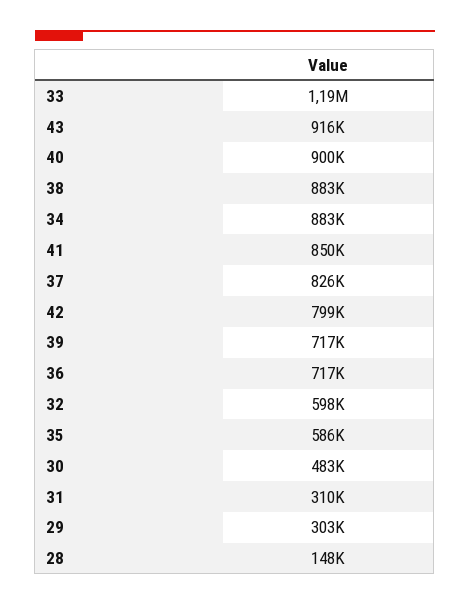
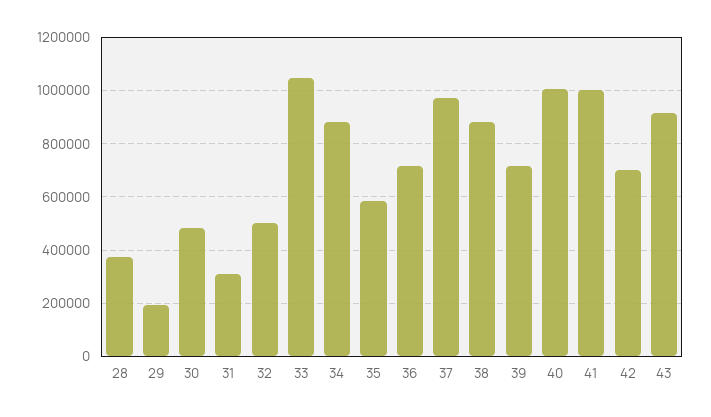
33: 1190000 -> 1050000
40: 900000 -> 1000000
41: 850000 -> 1000000
37: 826000 -> 975000
42: 799000 -> 700000
32: 598000 -> 500000
29: 303000 -> 200000
28: 148000 -> 375000

